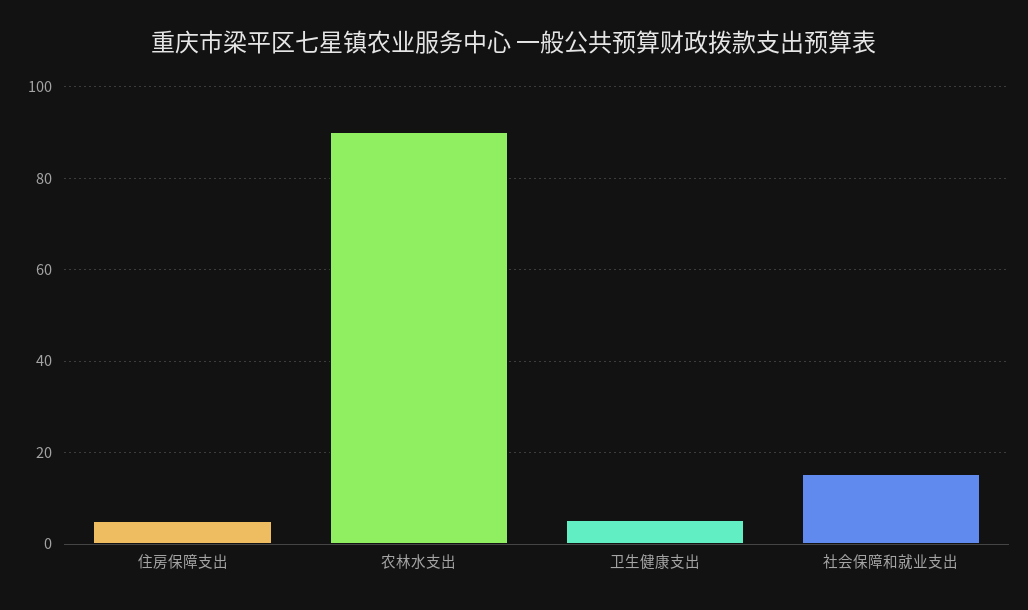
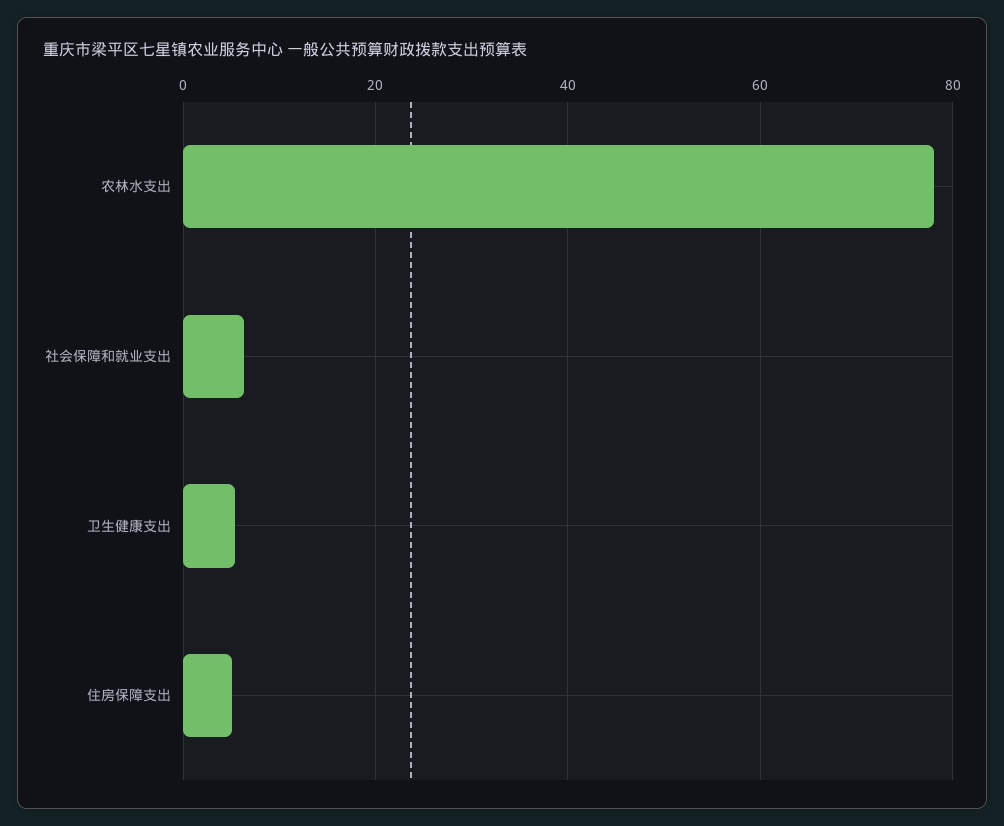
农林水支出: 90 -> 78
社会保障和就业支出: 16 -> 6

